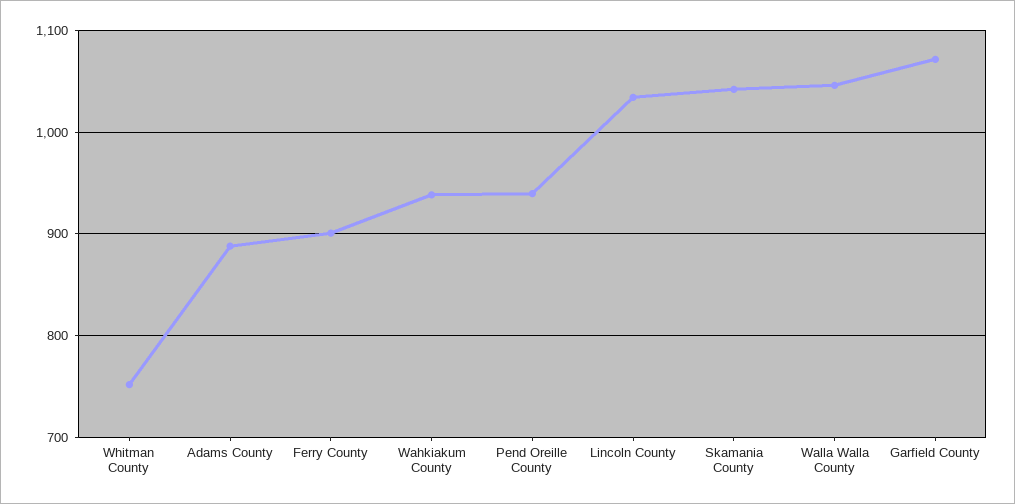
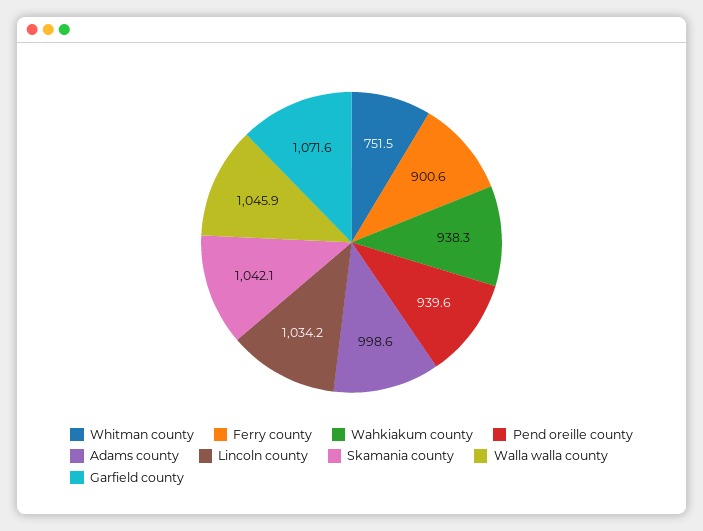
Adams County: 890 -> 998.6

